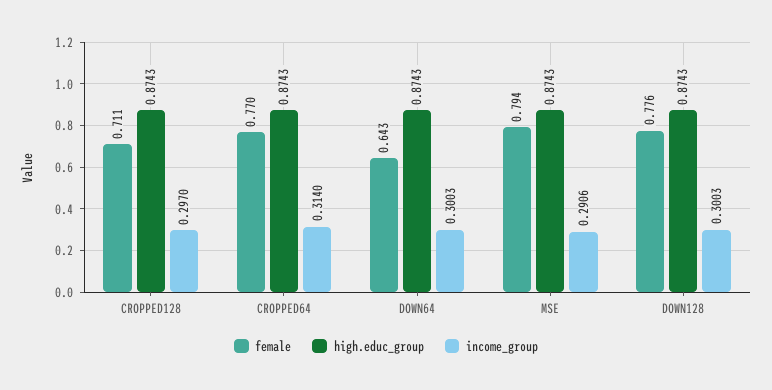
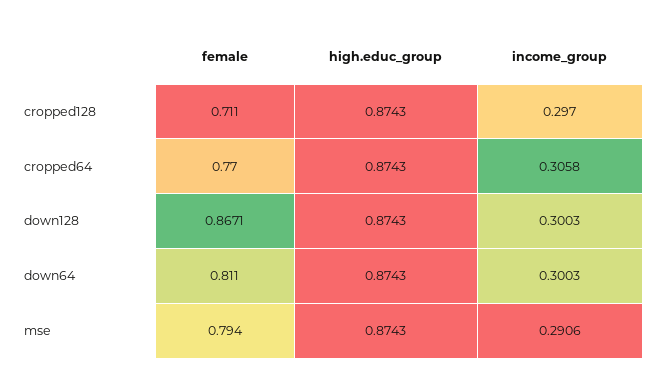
income_group, CROPPED64: 0.314 -> 0.3058
female, DOWN64: 0.643 -> 0.811
female, DOWN128: 0.776 -> 0.8671

